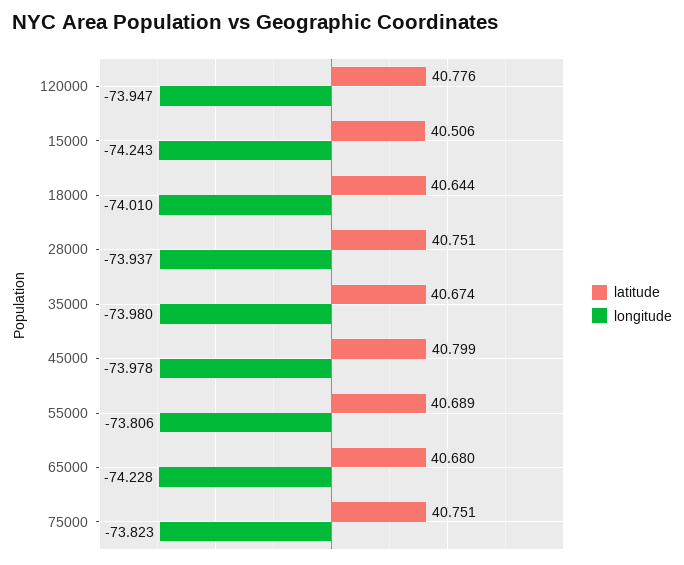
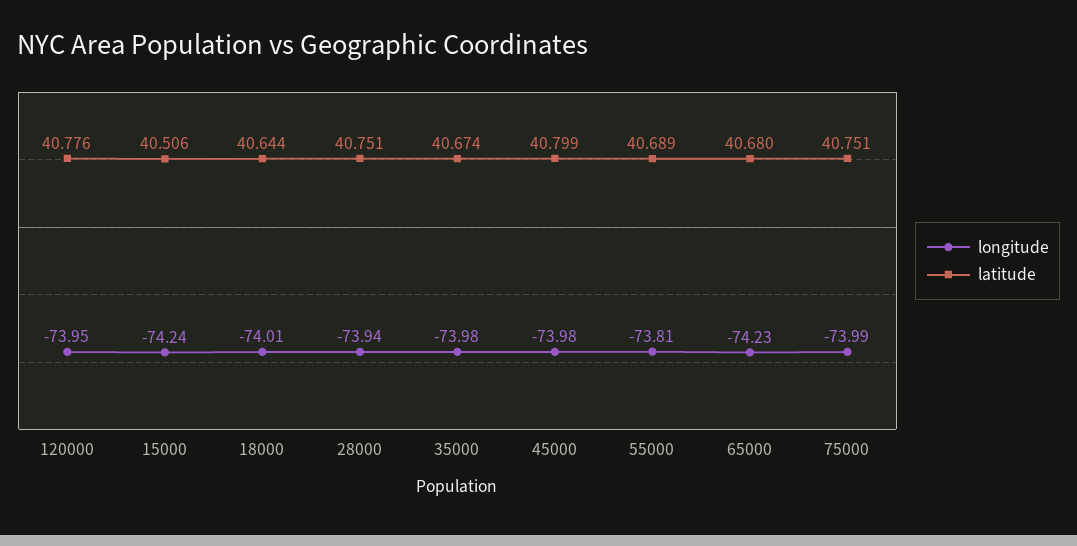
longitude, 75000: -73.823 -> -73.99

